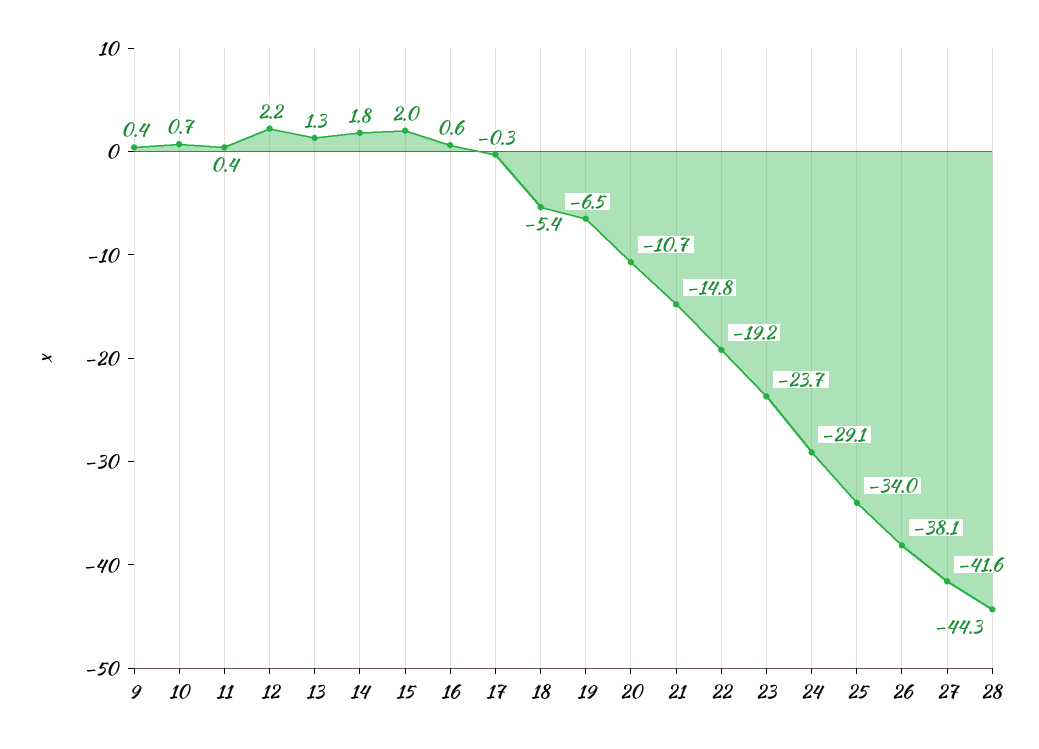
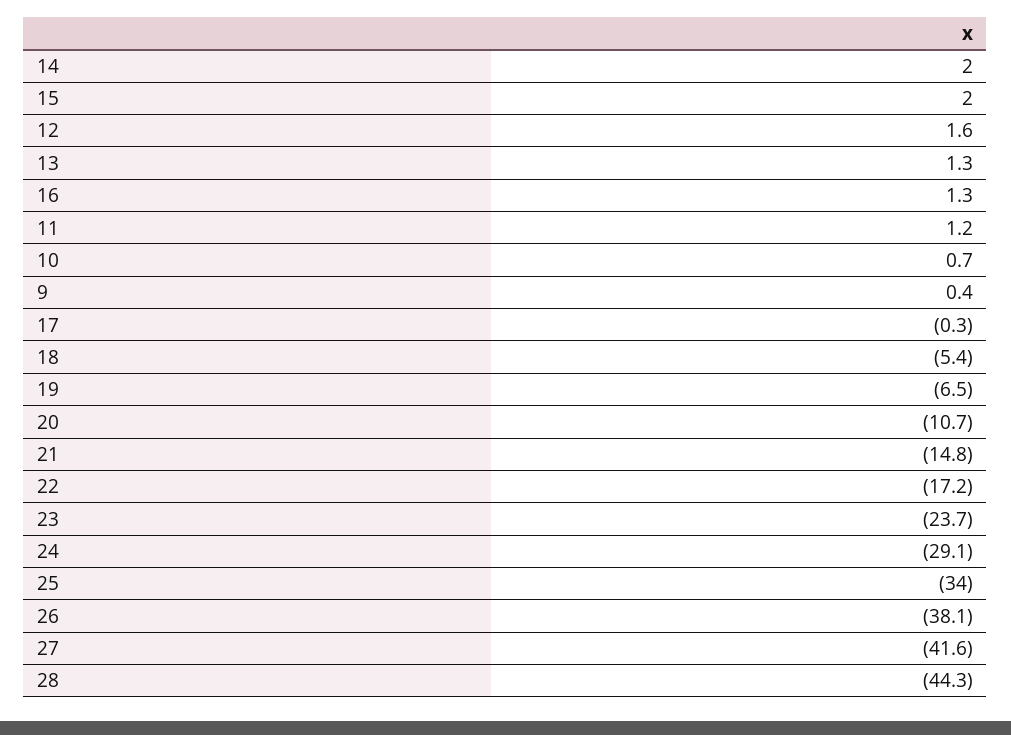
11: 0.4 -> 1.2
12: 2.2 -> 1.6
14: 1.8 -> 2
16: 0.6 -> 1.3
22: -19.2 -> -17.2

